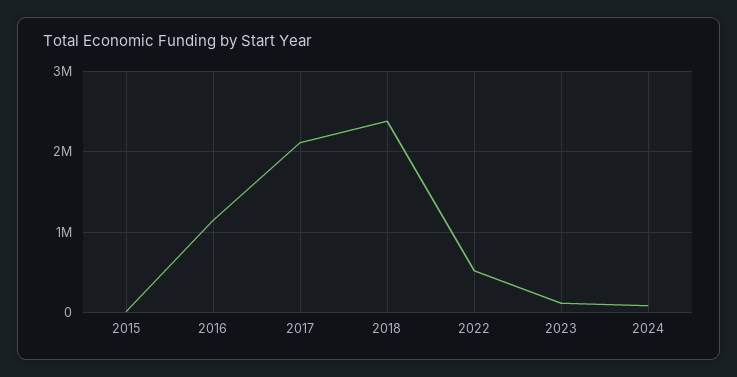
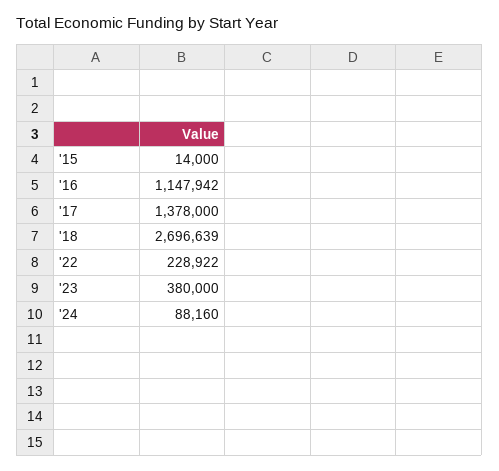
2017: 2100000 -> 1378000
2018: 2400000 -> 2696639
2022: 500000 -> 228922
2023: 100000 -> 380000

